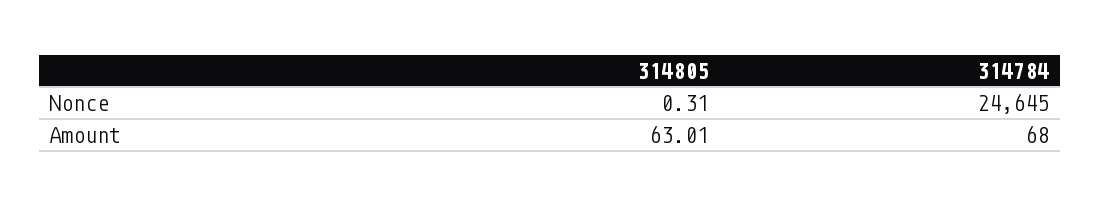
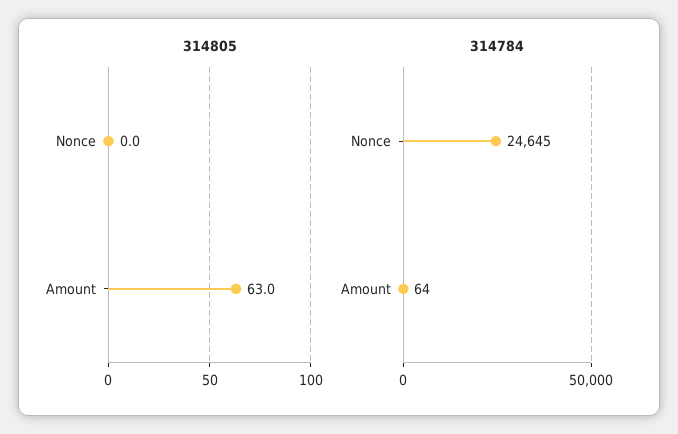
314805, Nonce: 0.31 -> 0
314784, Amount: 68 -> 64

